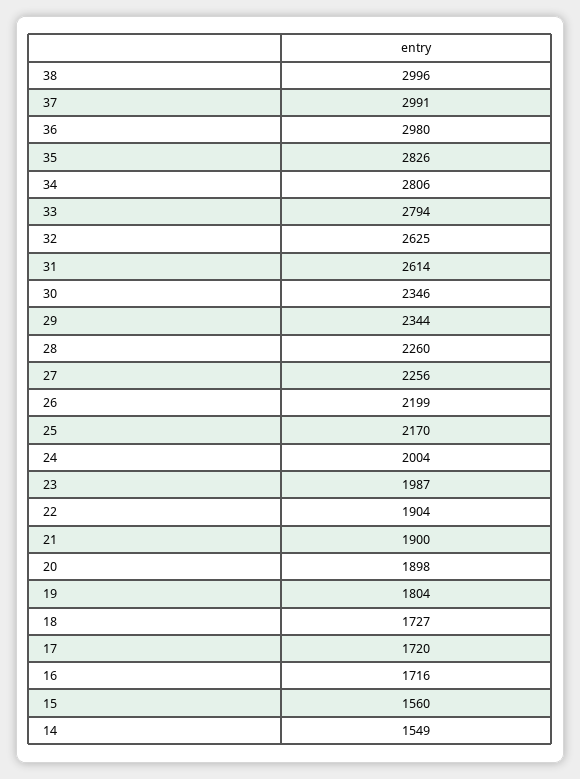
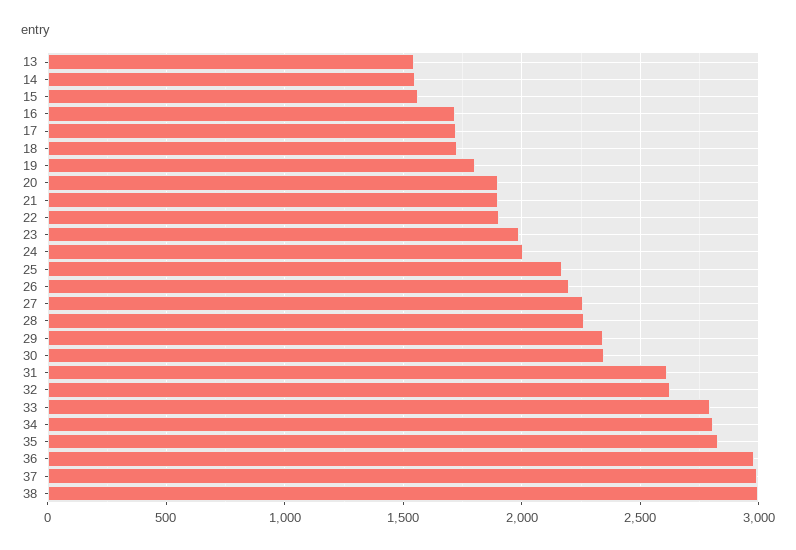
13: none -> 1550

